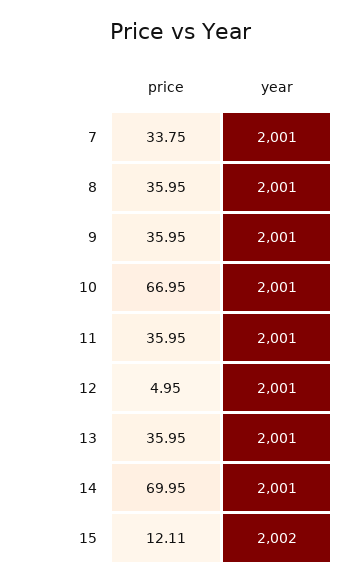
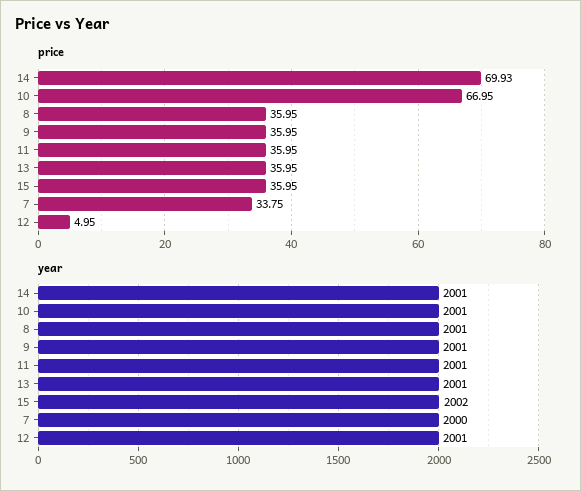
year, 7: 2001 -> 2000
price, 14: 69.95 -> 69.93
price, 15: 12.11 -> 35.95

